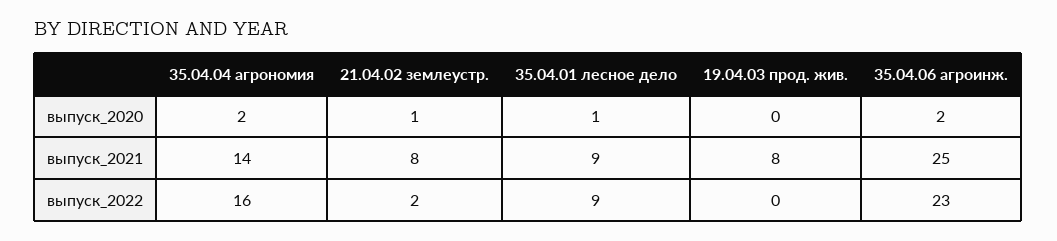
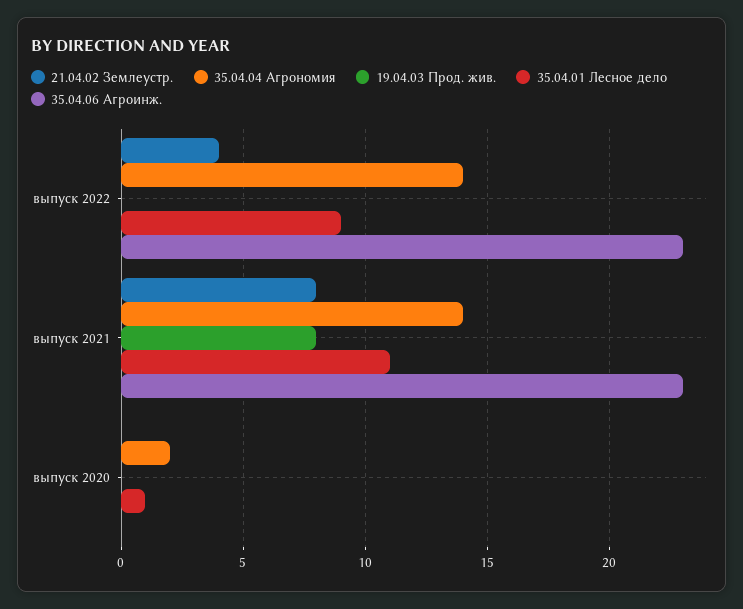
21.04.02 землеустр., выпуск_2020: 1 -> 0
35.04.06 агроинж., выпуск_2020: 2 -> 0
35.04.01 лесное дело, выпуск_2021: 9 -> 11
35.04.06 агроинж., выпуск_2021: 25 -> 23
35.04.04 агрономия, выпуск_2022: 16 -> 14
21.04.02 землеустр., выпуск_2022: 2 -> 4

